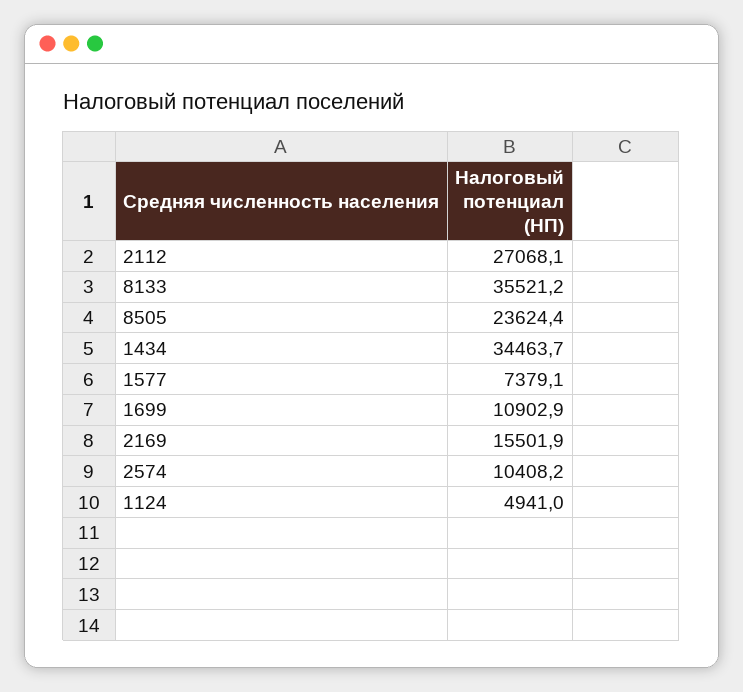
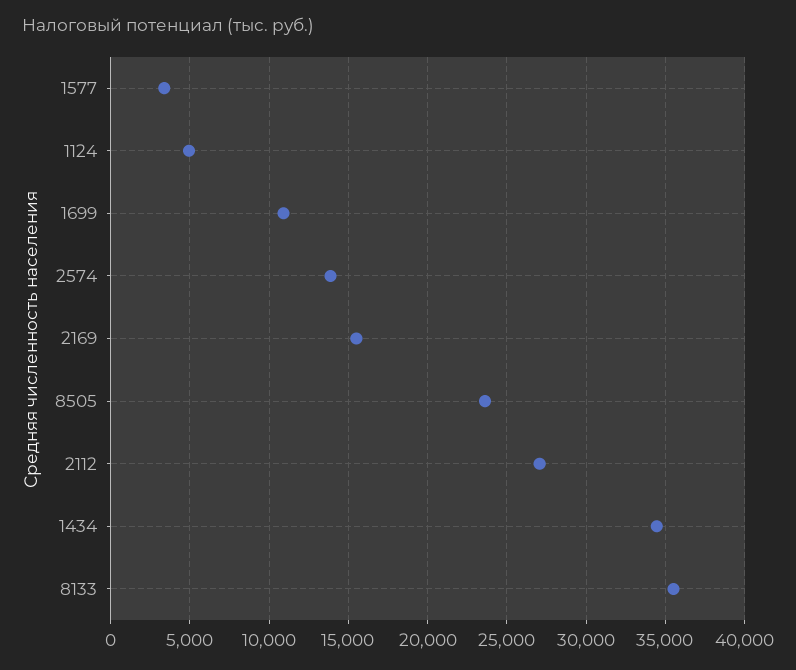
1577: 7379.1 -> 3500
2574: 10408.2 -> 14000

